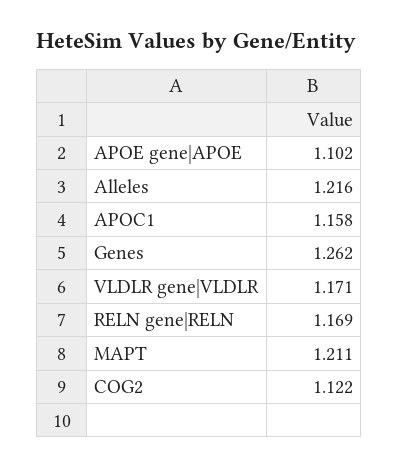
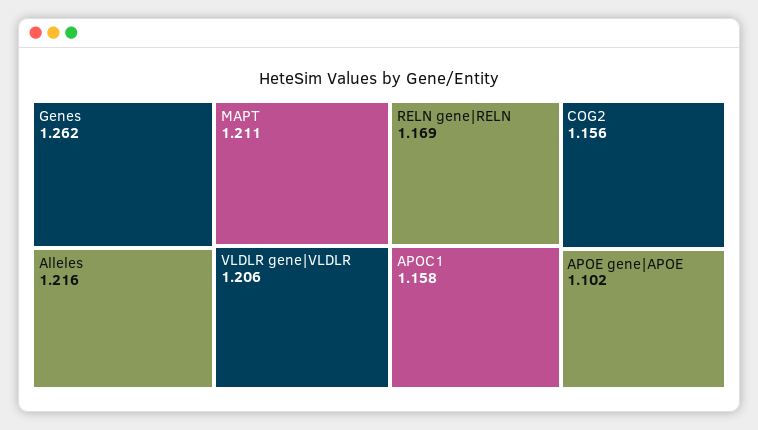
VLDLR gene|VLDLR: 1.171 -> 1.206
COG2: 1.122 -> 1.156

